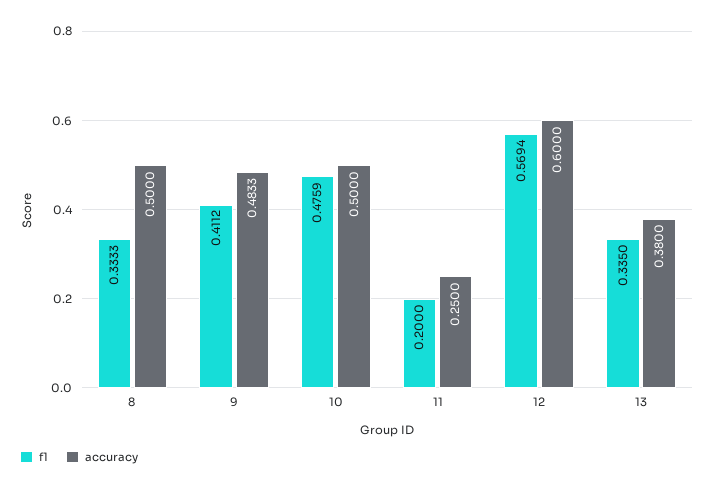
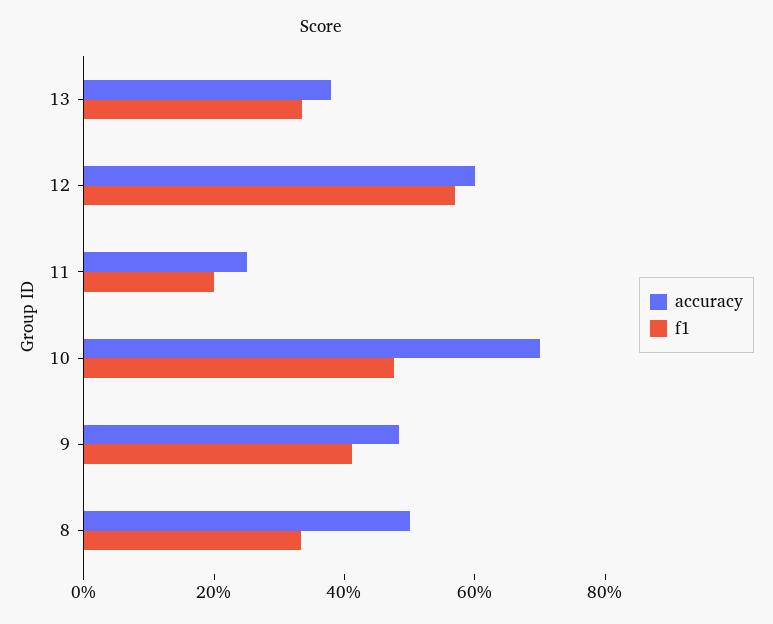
accuracy, 10: 0.5 -> 0.7

